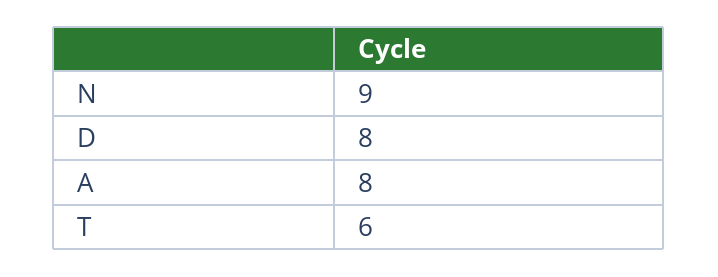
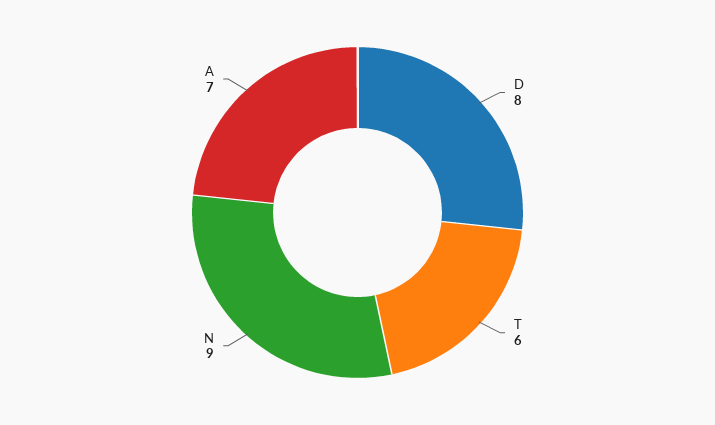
A: 8 -> 7

